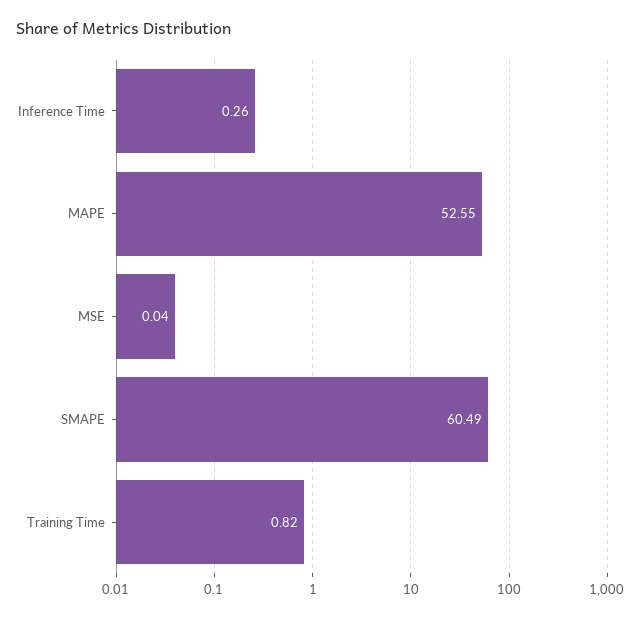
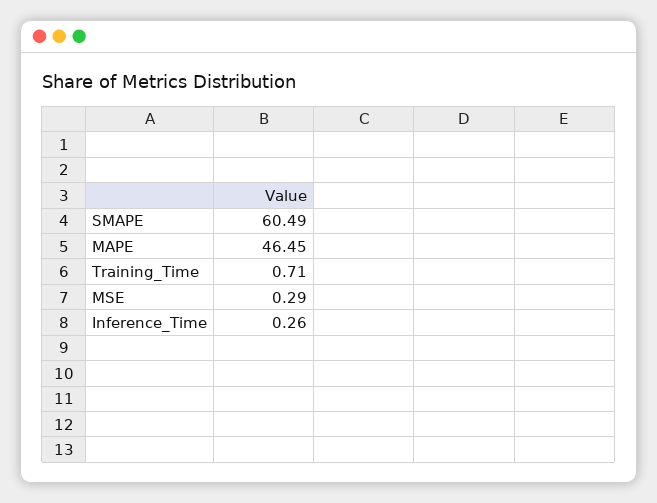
MAPE: 52.55 -> 46.45
MSE: 0.04 -> 0.29
Training Time: 0.82 -> 0.71

